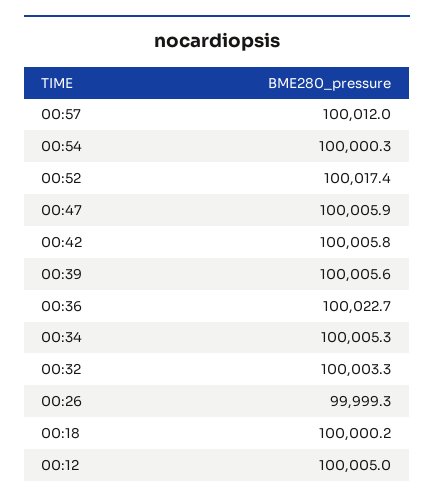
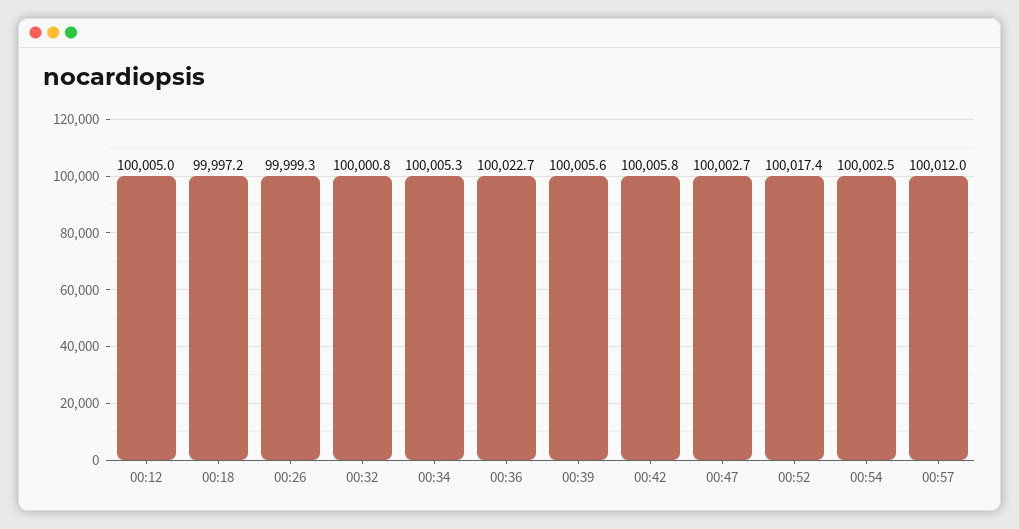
00:54: 100000.3 -> 100002.5
00:47: 100005.9 -> 100002.7
00:32: 100003.3 -> 100000.8
00:18: 100000.2 -> 99997.2

